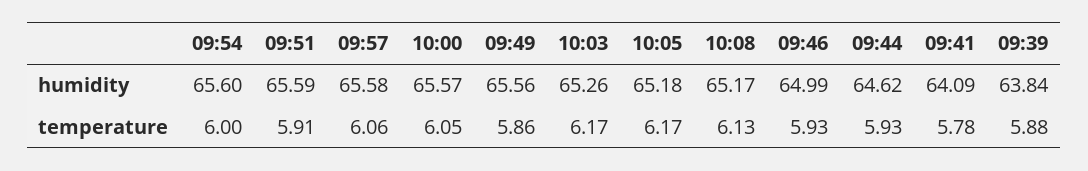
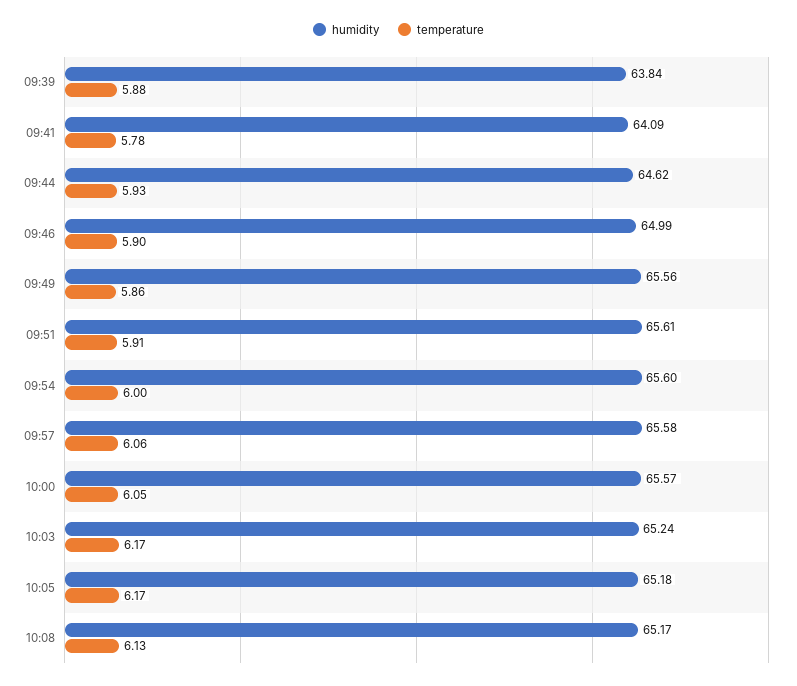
humidity, 09:51: 65.59 -> 65.61
humidity, 10:03: 65.26 -> 65.24
temperature, 09:46: 5.93 -> 5.9

